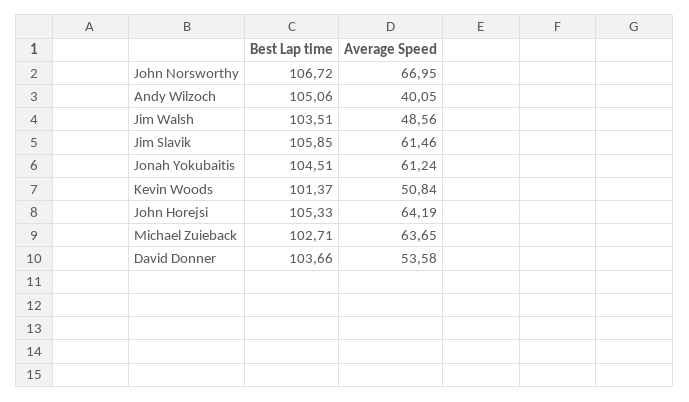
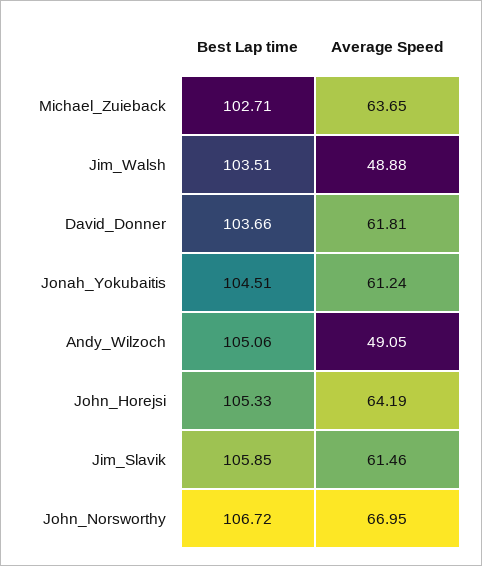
Average Speed, Andy Wilzoch: 40.05 -> 49.05
Average Speed, Jim Walsh: 48.56 -> 48.88
Best Lap time, Kevin Woods: 101.37 -> none
Average Speed, Kevin Woods: 50.84 -> none
Average Speed, David Donner: 53.58 -> 61.81

